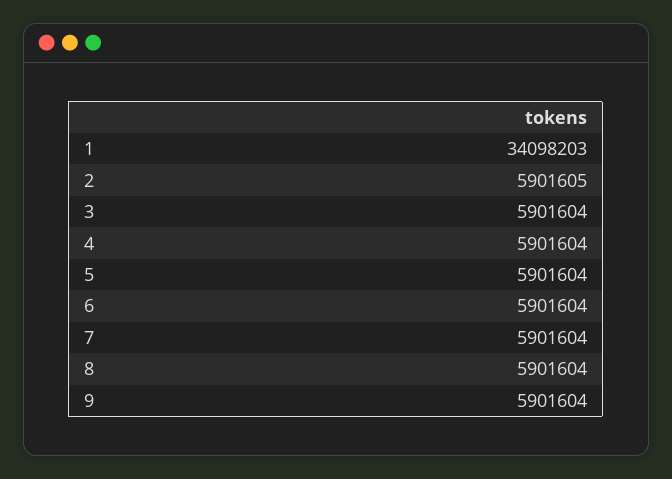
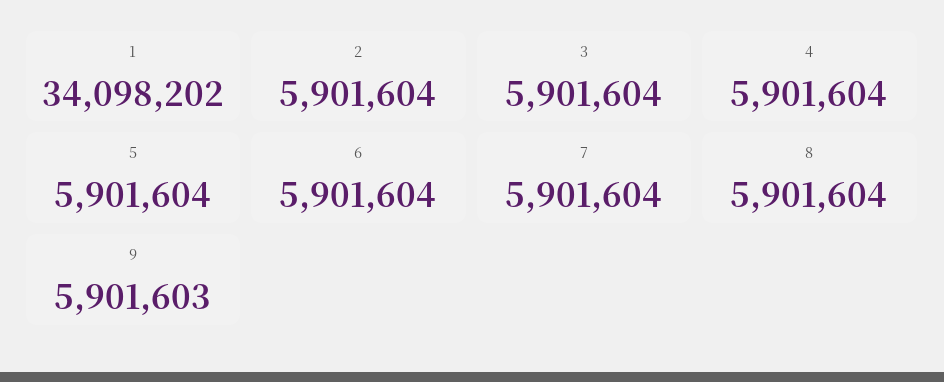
1: 34098203 -> 34098202
2: 5901605 -> 5901604
9: 5901604 -> 5901603

